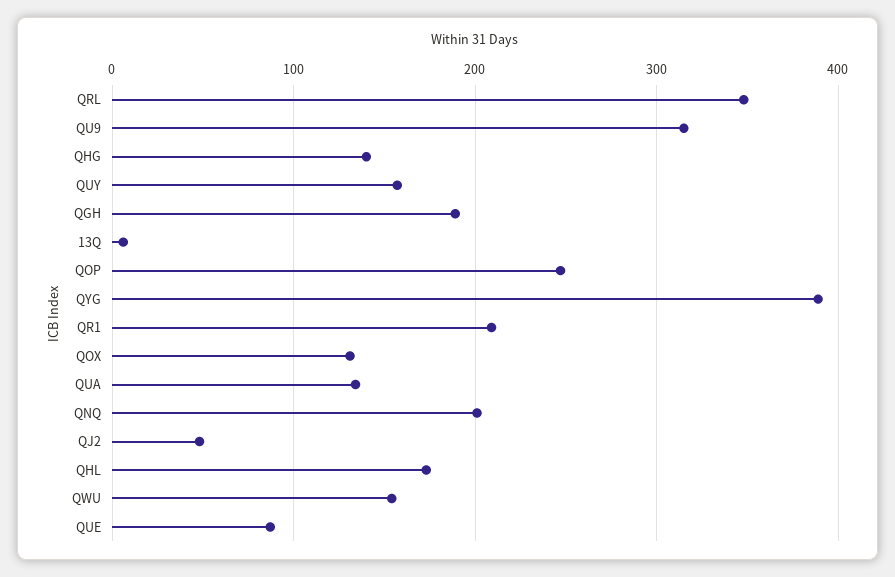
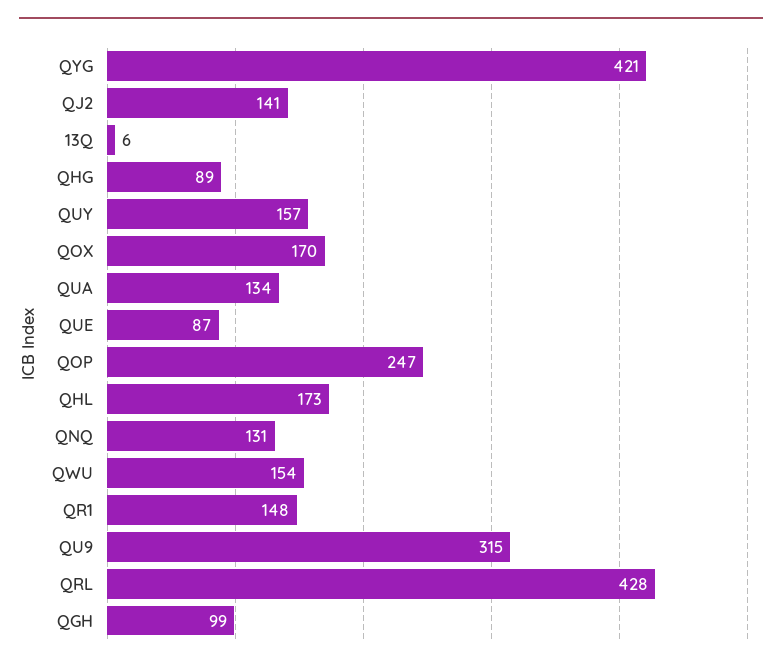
QRL: 350 -> 428
QHG: 140 -> 89
QGH: 190 -> 99
QYG: 390 -> 421
QR1: 210 -> 148
QOX: 130 -> 170
QNQ: 200 -> 131
QJ2: 50 -> 141

